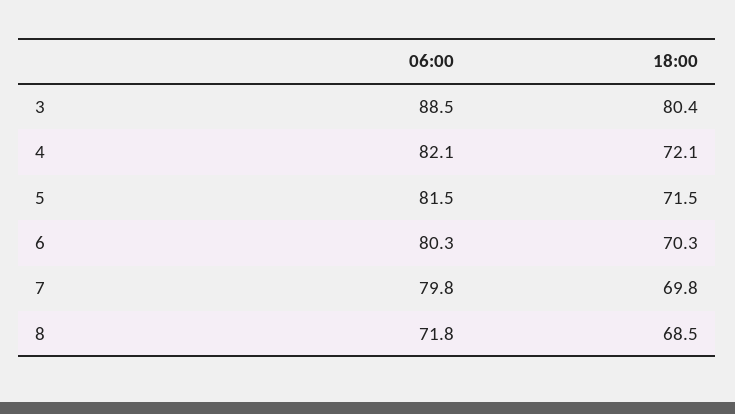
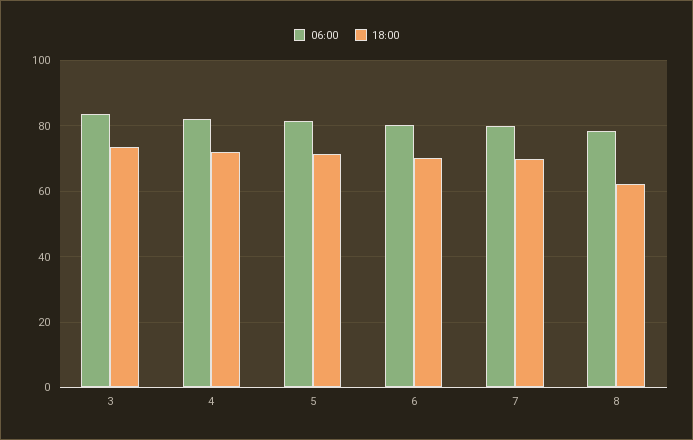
06:00, 3: 88.5 -> 84
18:00, 3: 80.4 -> 74
06:00, 8: 71.8 -> 78
18:00, 8: 68.5 -> 62

